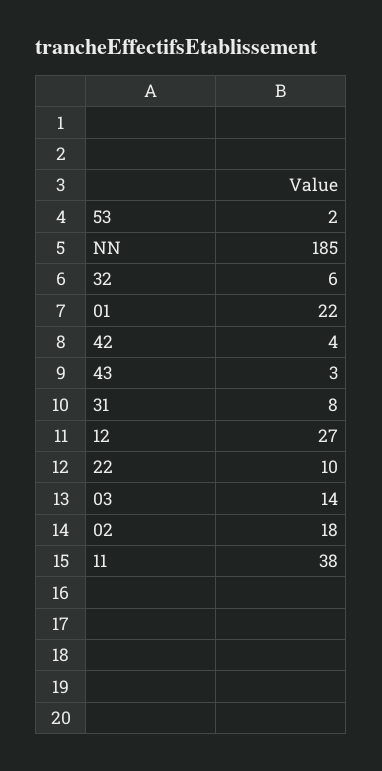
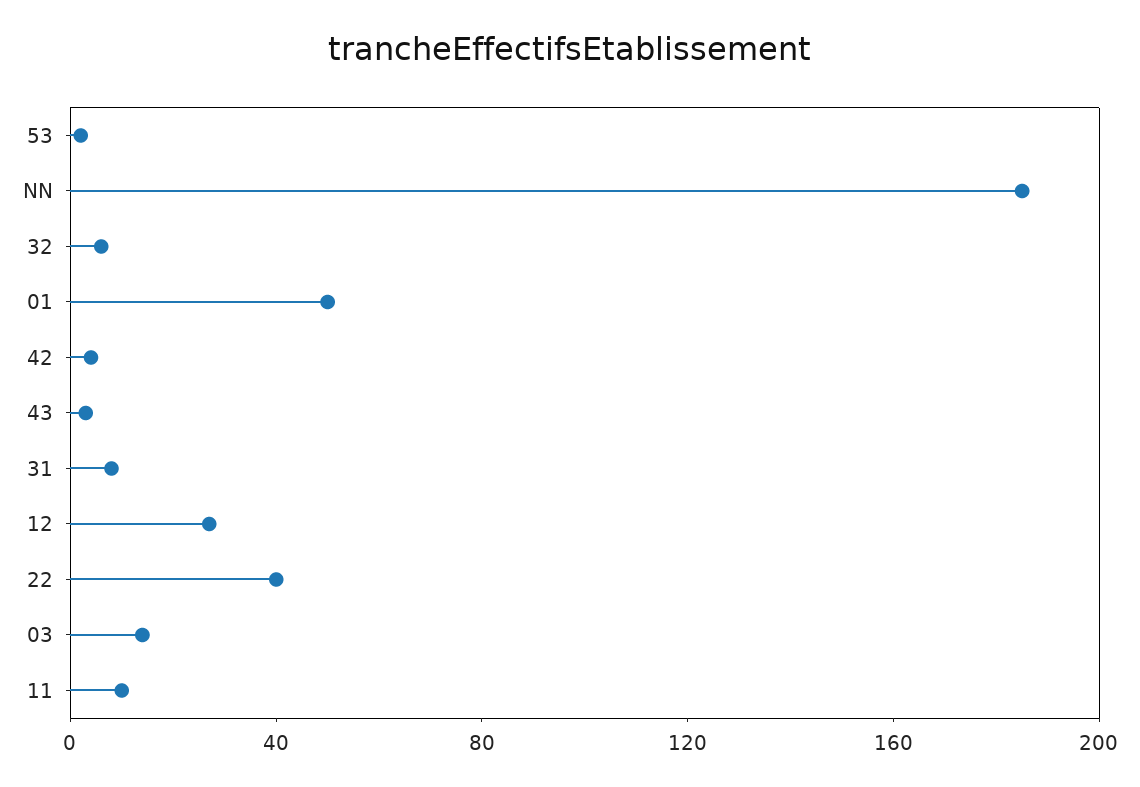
01: 22 -> 50
22: 10 -> 40
02: 18 -> none
11: 38 -> 10

